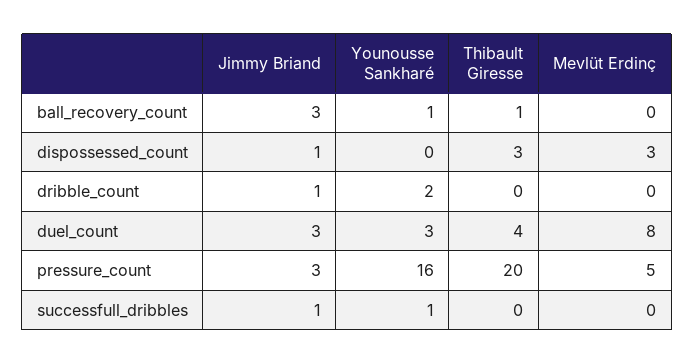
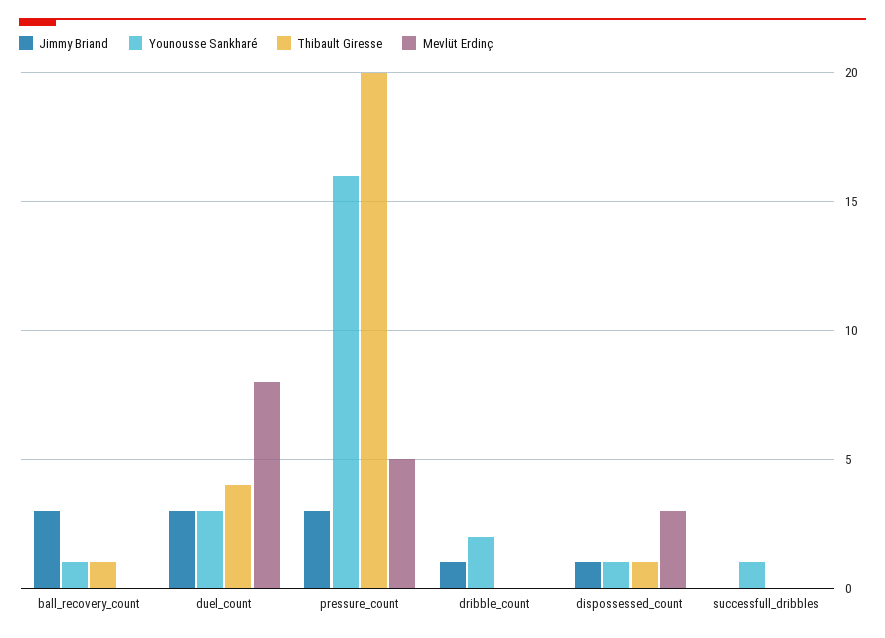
Younousse Sankharé, dispossessed_count: 0 -> 1
Thibault Giresse, dispossessed_count: 3 -> 1
Jimmy Briand, successfull_dribbles: 1 -> 0

